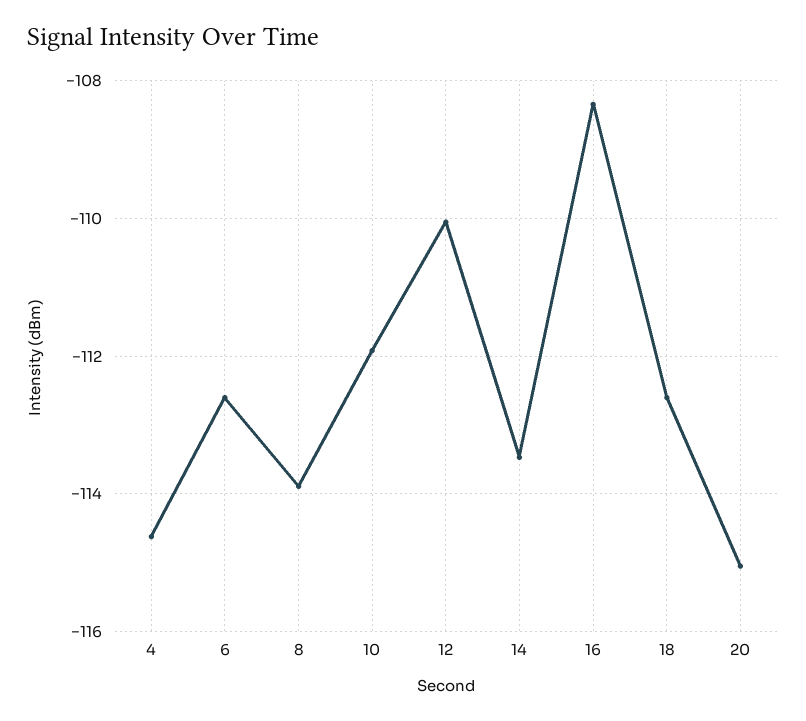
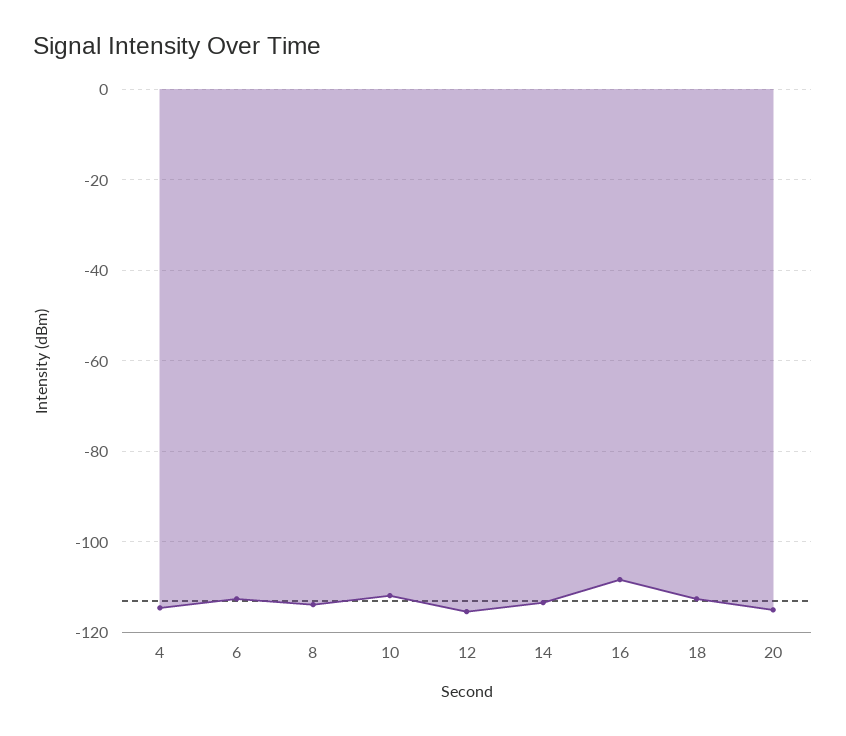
12: -110 -> -116

